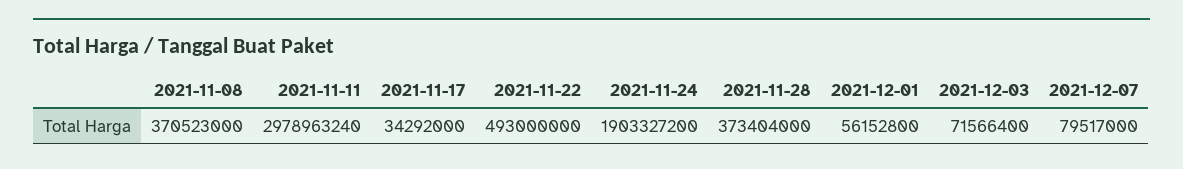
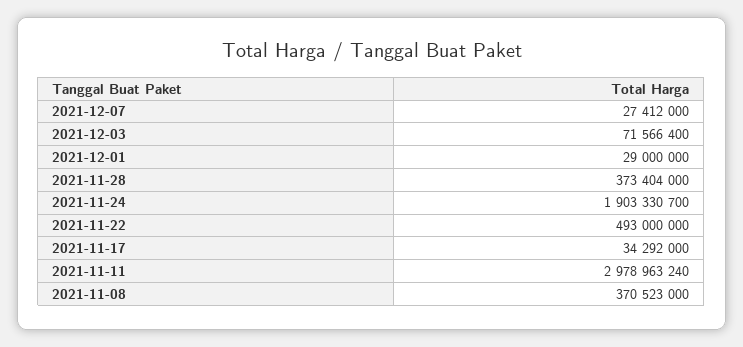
2021-11-24: 1903327200 -> 1903330700
2021-12-01: 56152800 -> 29000000
2021-12-07: 79517000 -> 27412000

